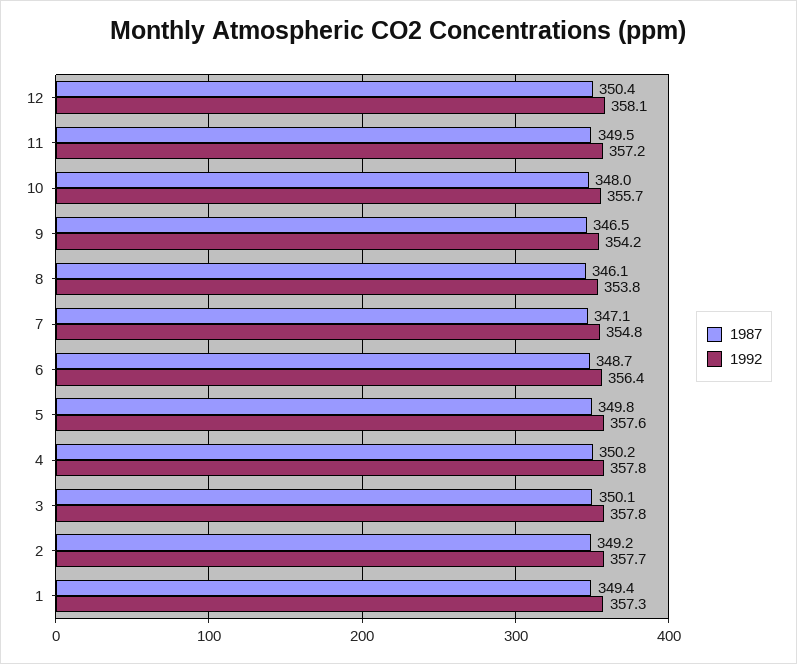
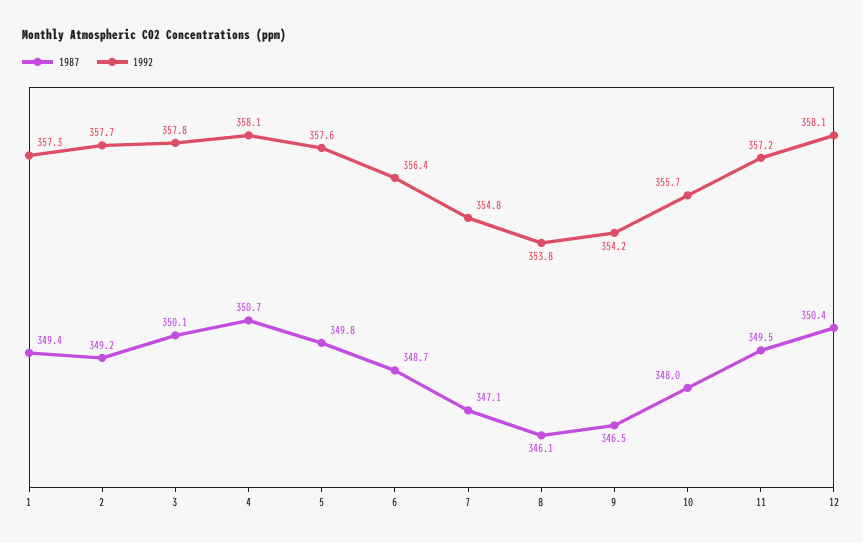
1987, 4: 350.2 -> 350.7
1992, 4: 357.8 -> 358.1

